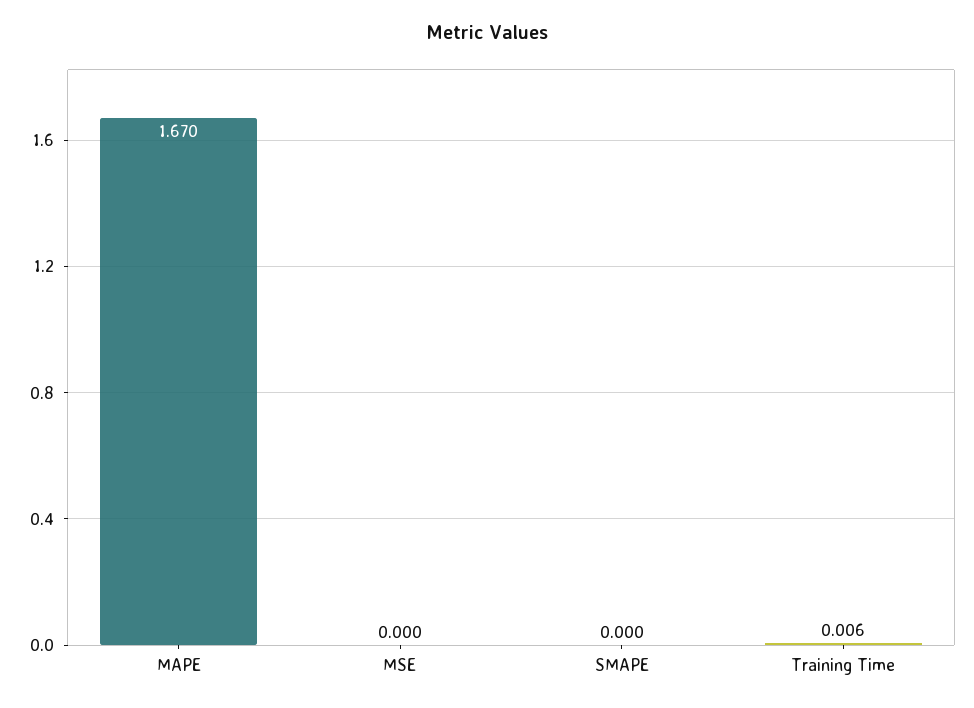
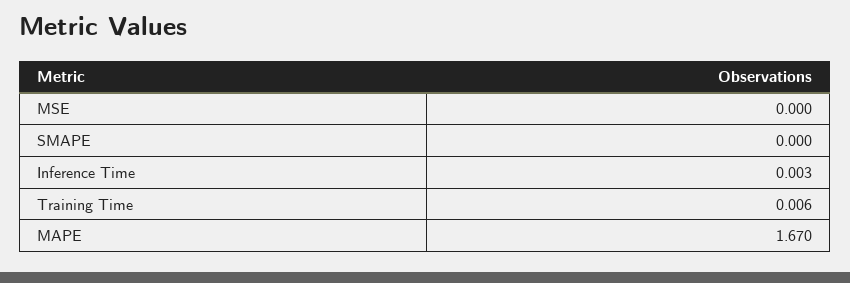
Inference Time: none -> 0.003

